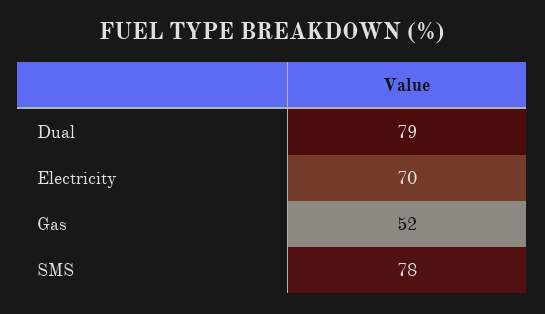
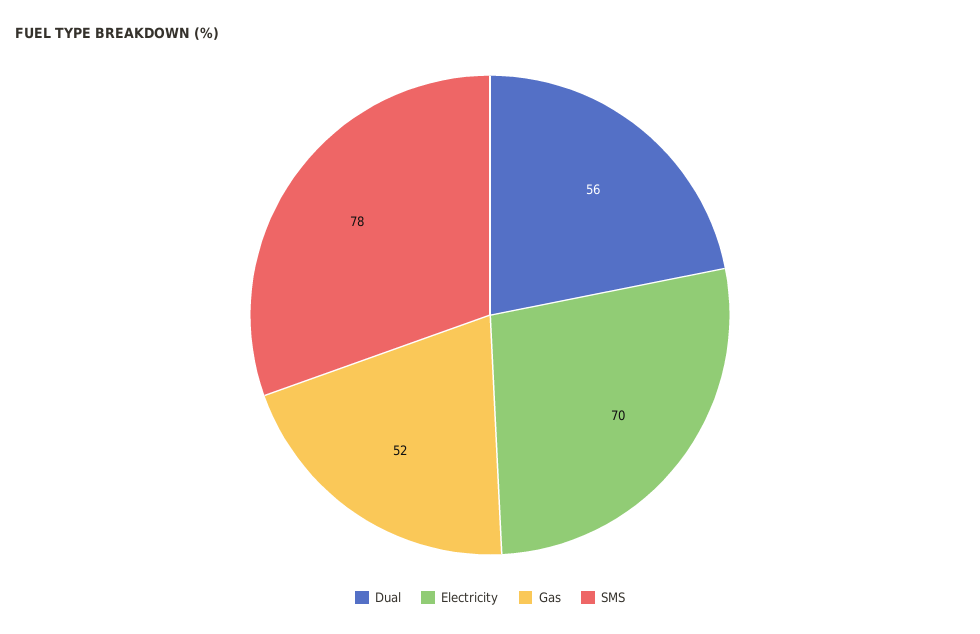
Dual: 79 -> 56

